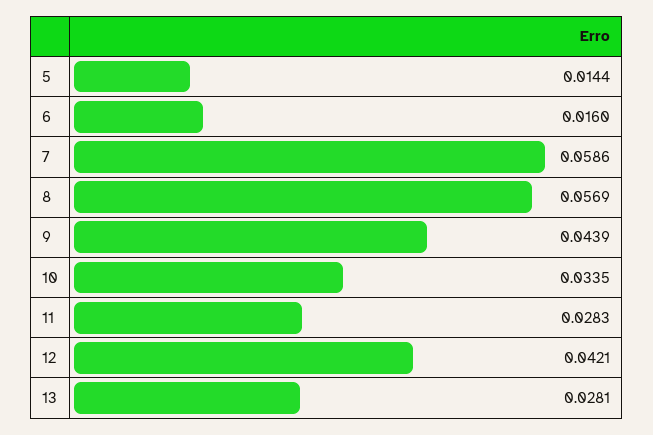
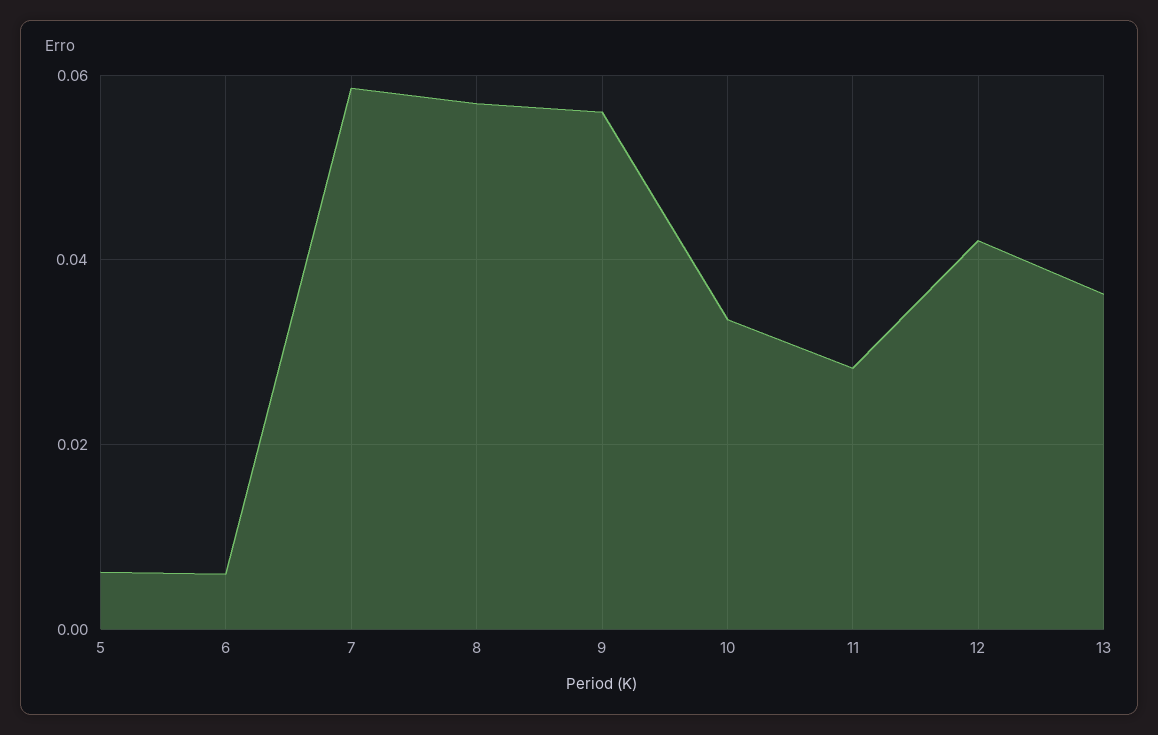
5: 0.0144 -> 0.006
6: 0.016 -> 0.006
9: 0.0439 -> 0.056
13: 0.0281 -> 0.036

